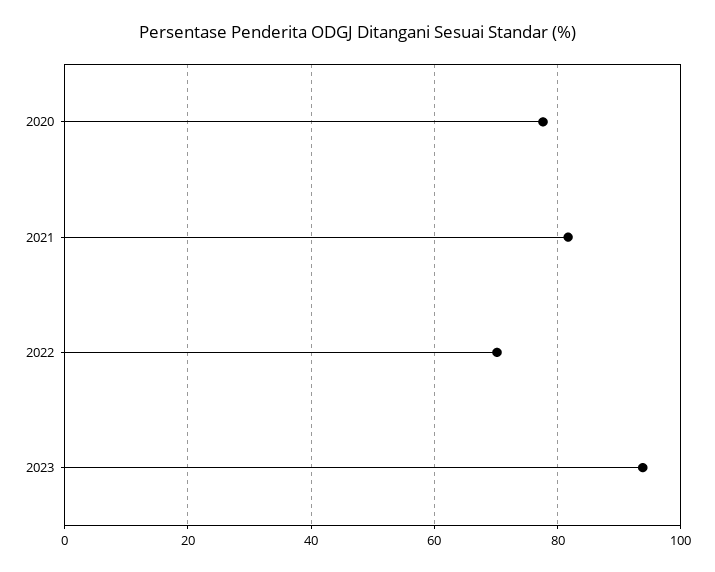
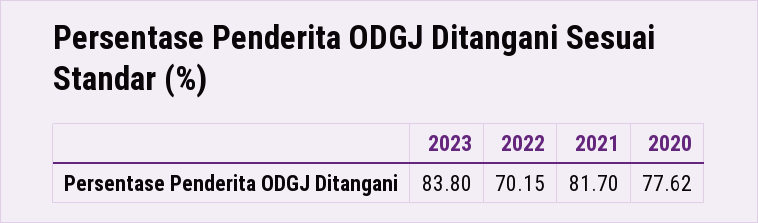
2023: 94 -> 83.8

